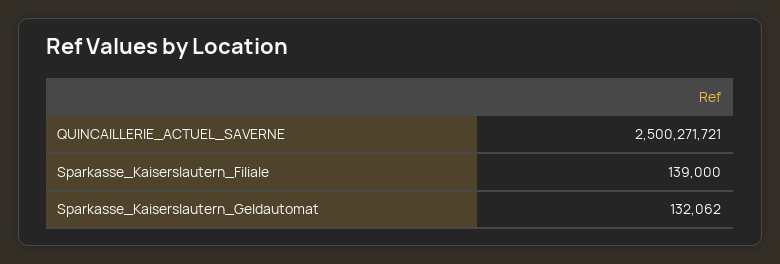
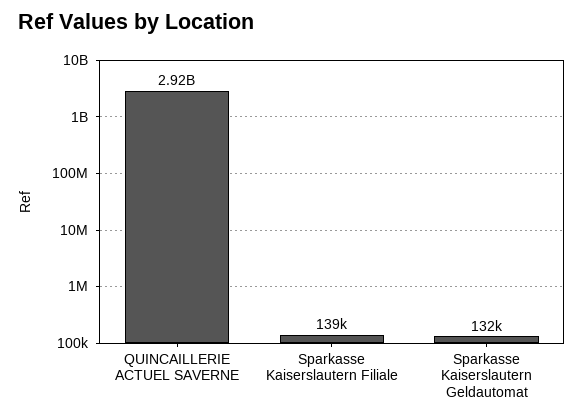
QUINCAILLERIE_ACTUEL_SAVERNE: 2500271721 -> 2920000000

